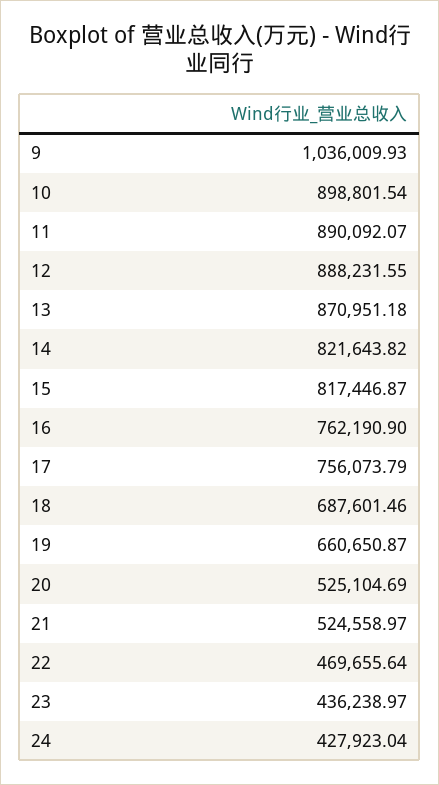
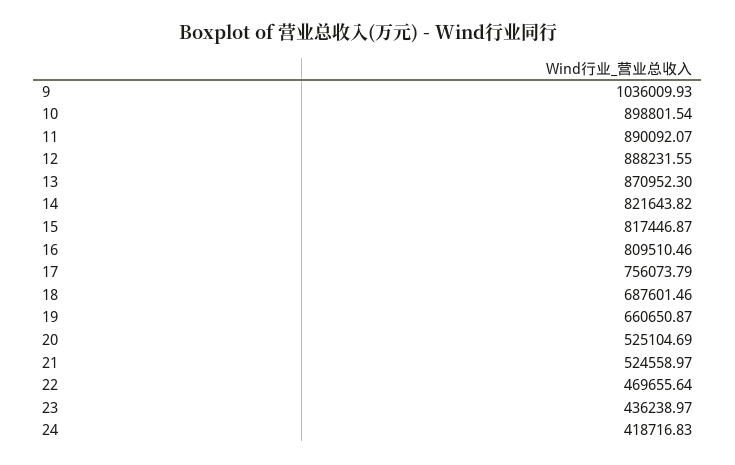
13: 870951.18 -> 870952.3
16: 762190.9 -> 809510.46
24: 427923.04 -> 418716.83

